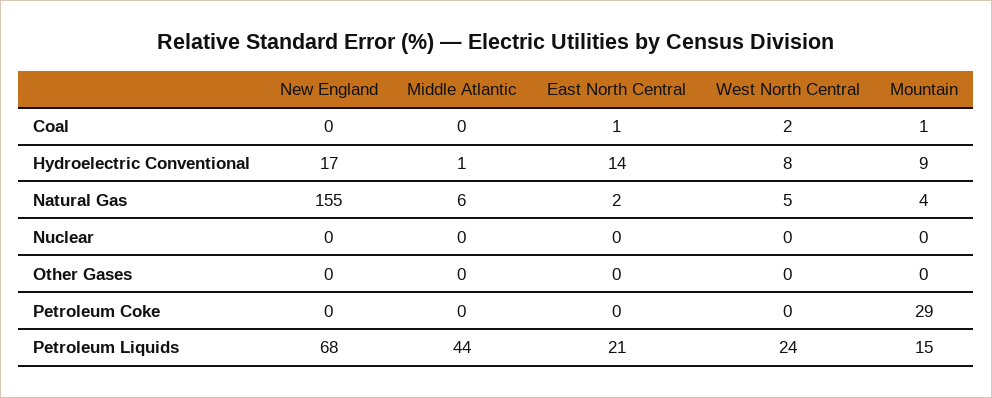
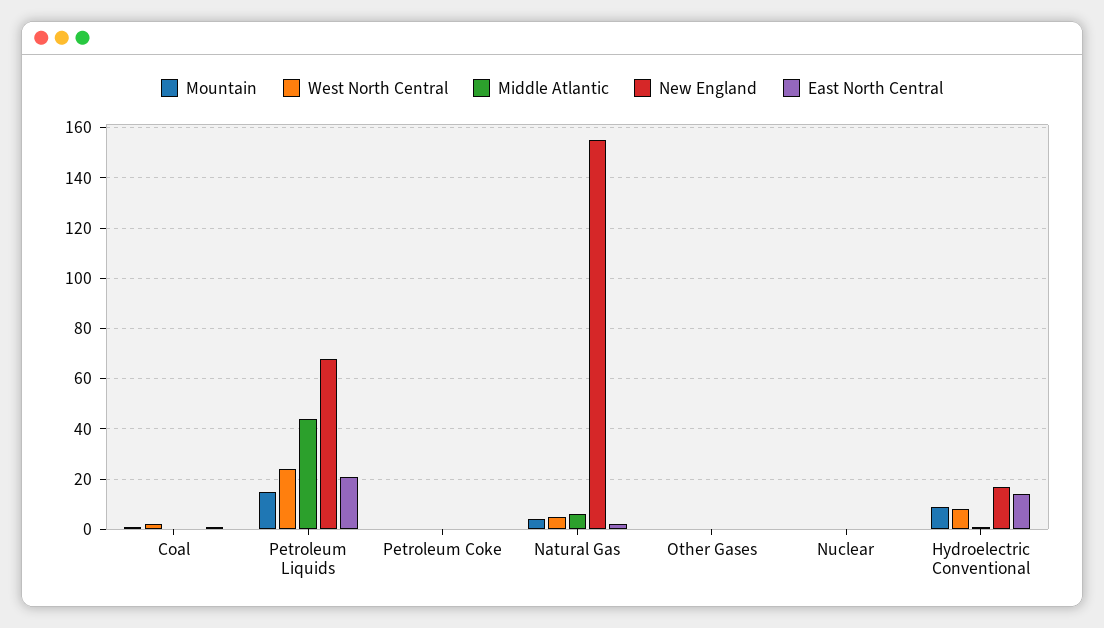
Mountain, Petroleum Coke: 29 -> 0

